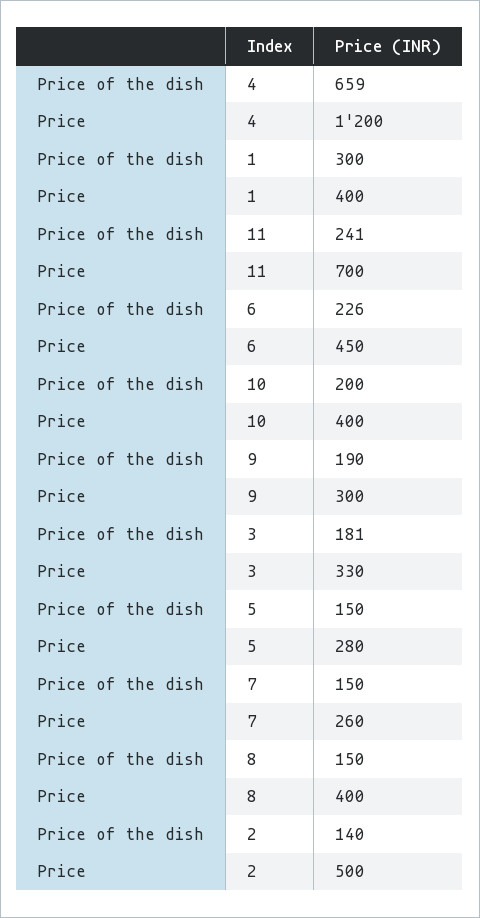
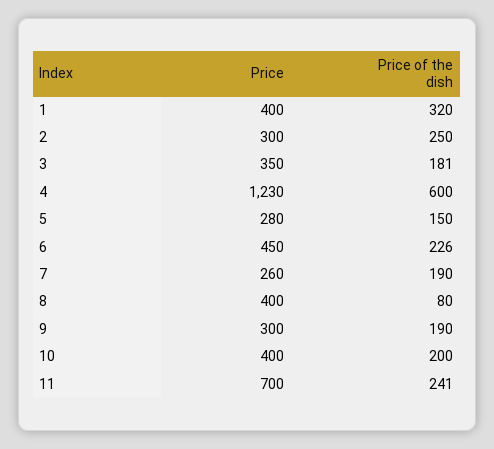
Price of the dish, 4: 659 -> 600
Price, 4: 1200 -> 1230
Price of the dish, 1: 300 -> 320
Price, 3: 330 -> 350
Price of the dish, 7: 150 -> 190
Price of the dish, 8: 150 -> 80
Price of the dish, 2: 140 -> 250
Price, 2: 500 -> 300

